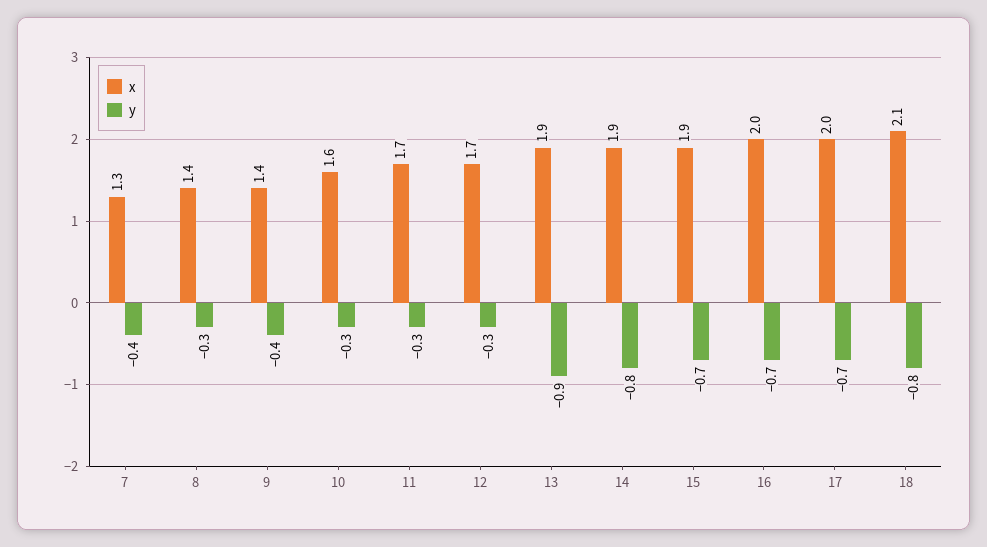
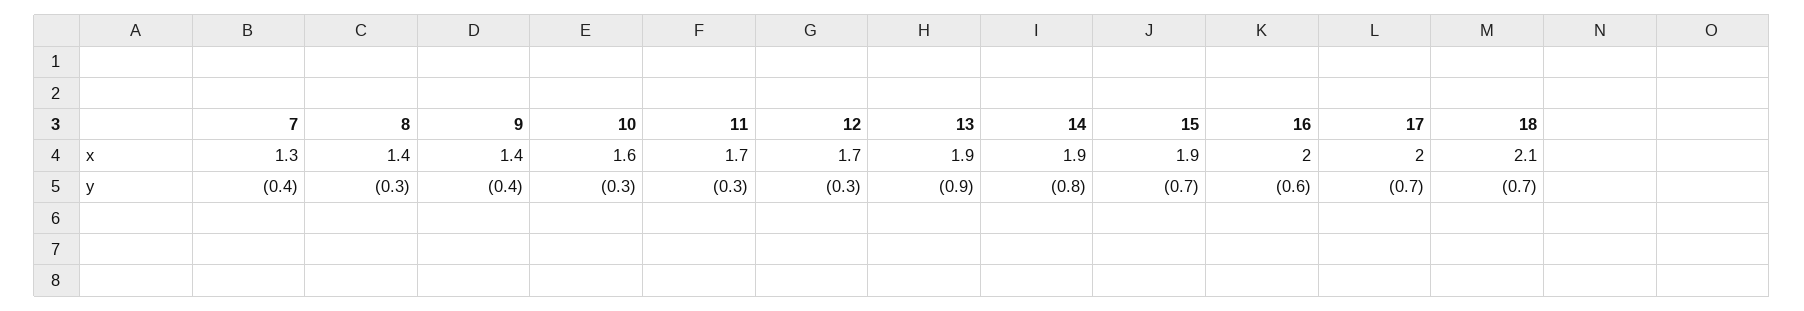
y, 16: -0.7 -> -0.6
y, 18: -0.8 -> -0.7

